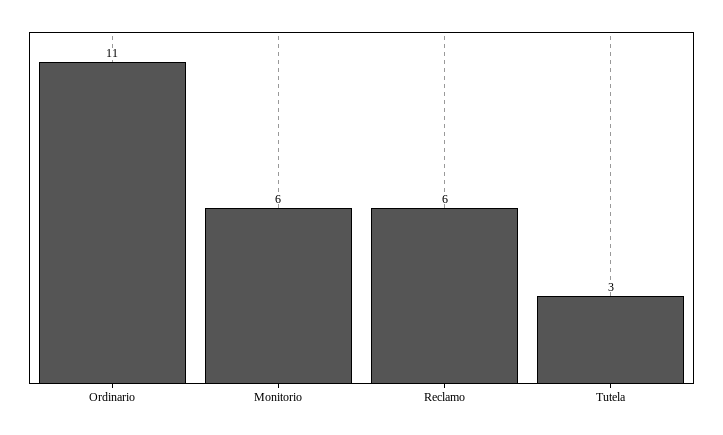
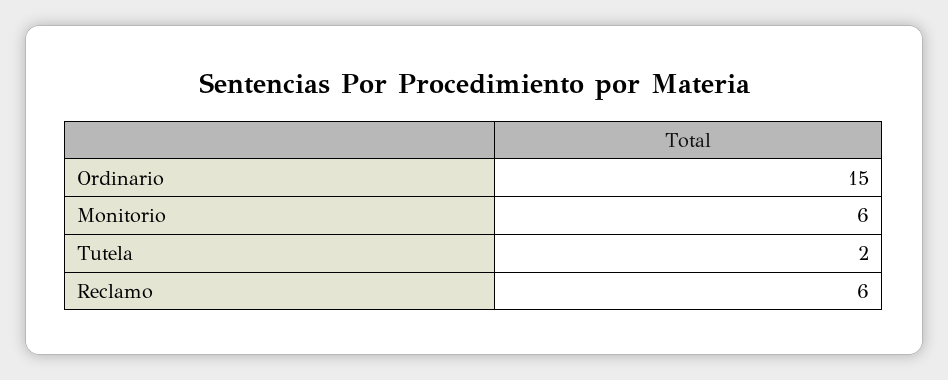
Ordinario: 11 -> 15
Tutela: 3 -> 2

